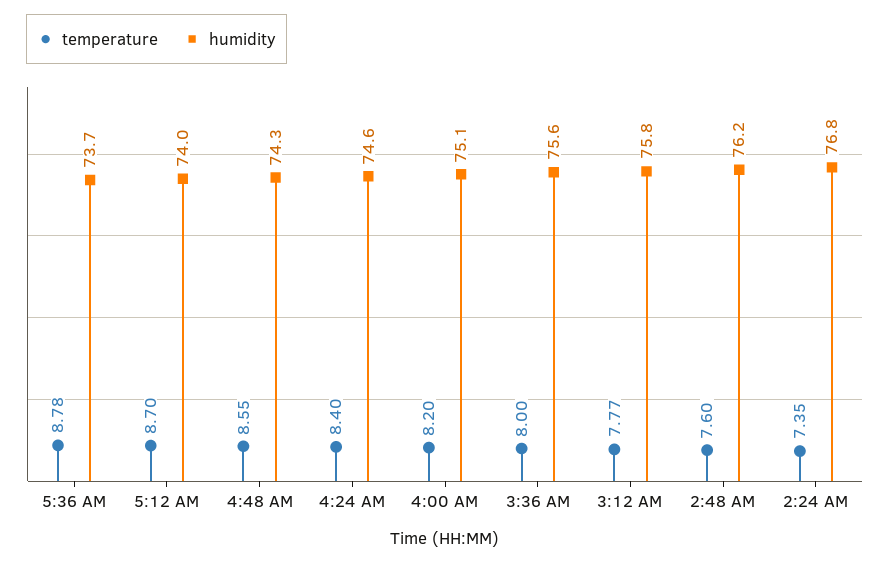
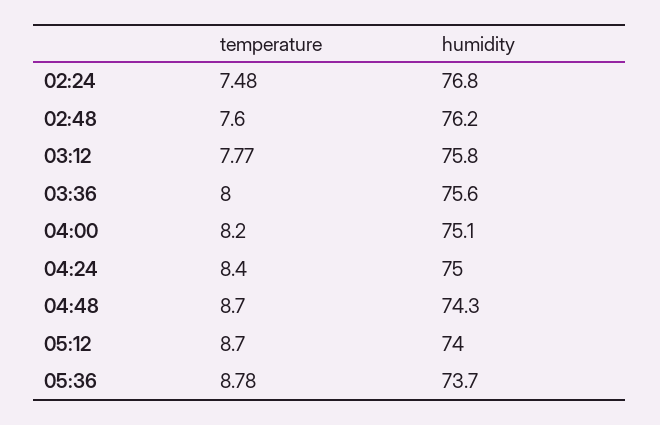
temperature, 4:48 AM: 8.55 -> 8.7
humidity, 4:24 AM: 74.6 -> 75
temperature, 2:24 AM: 7.35 -> 7.48

